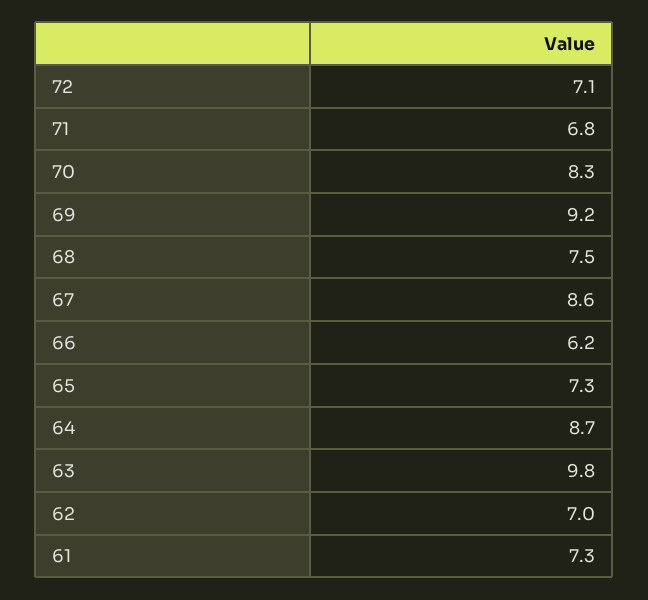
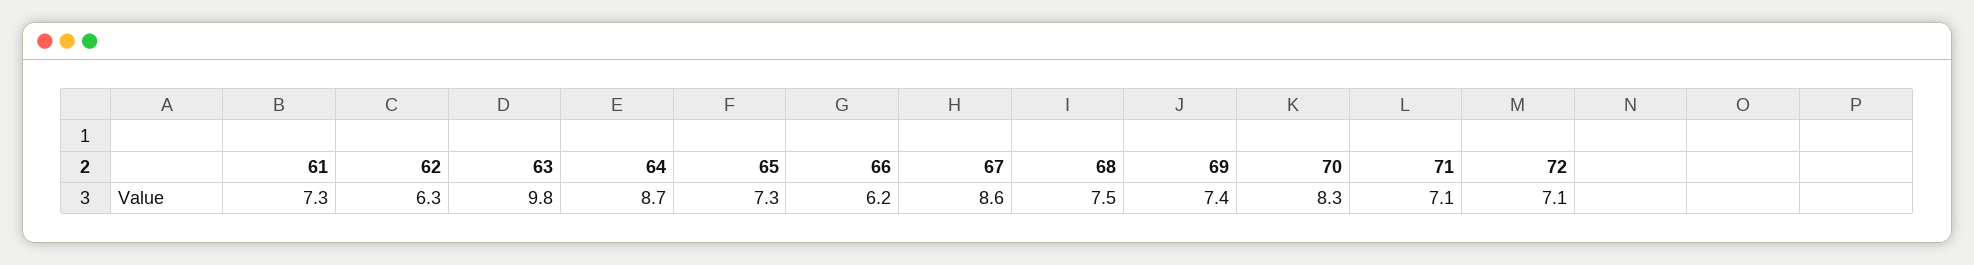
71: 6.8 -> 7.1
69: 9.2 -> 7.4
62: 7 -> 6.3

